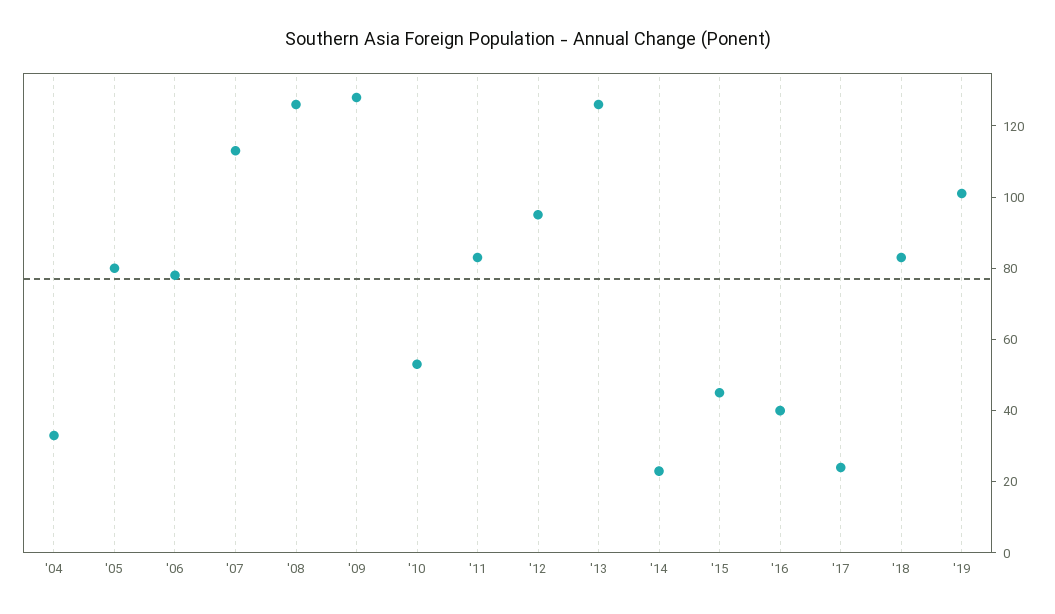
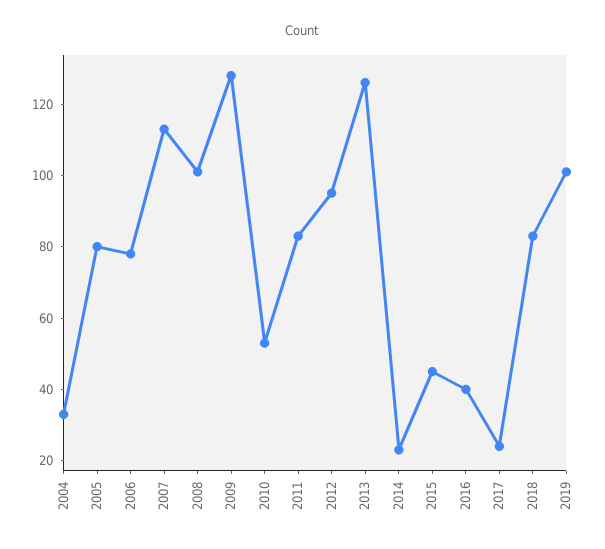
'08: 125 -> 100

